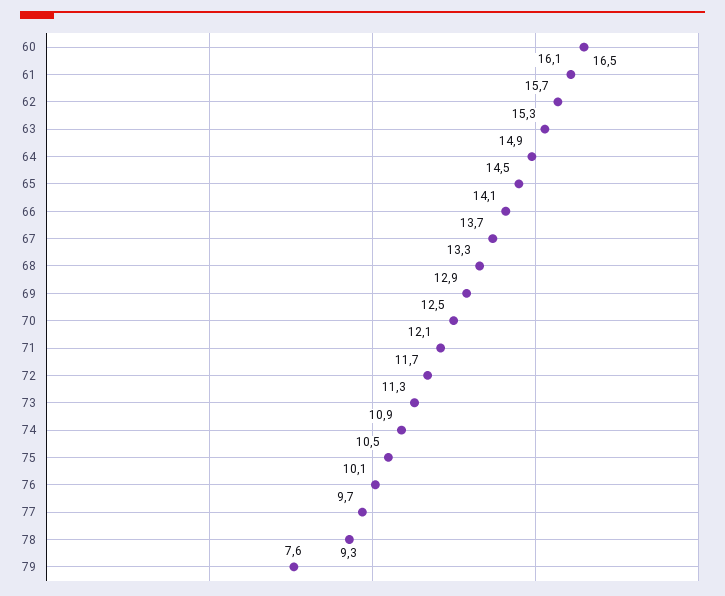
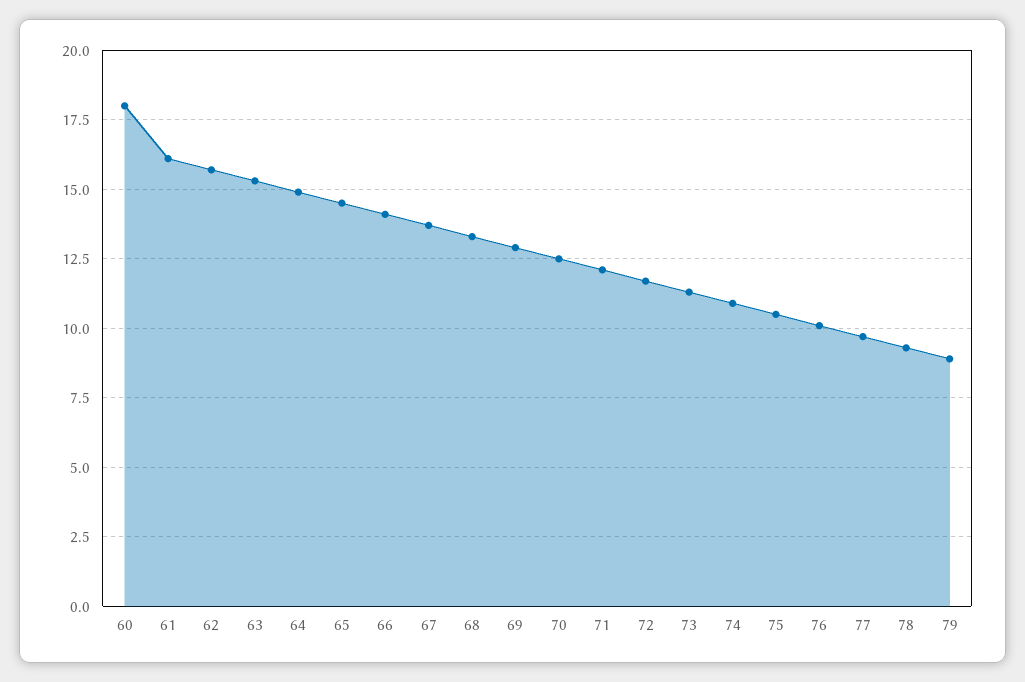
60: 16.5 -> 18
79: 7.6 -> 9

